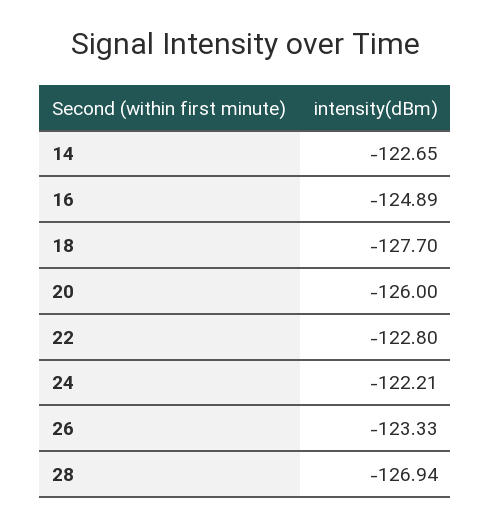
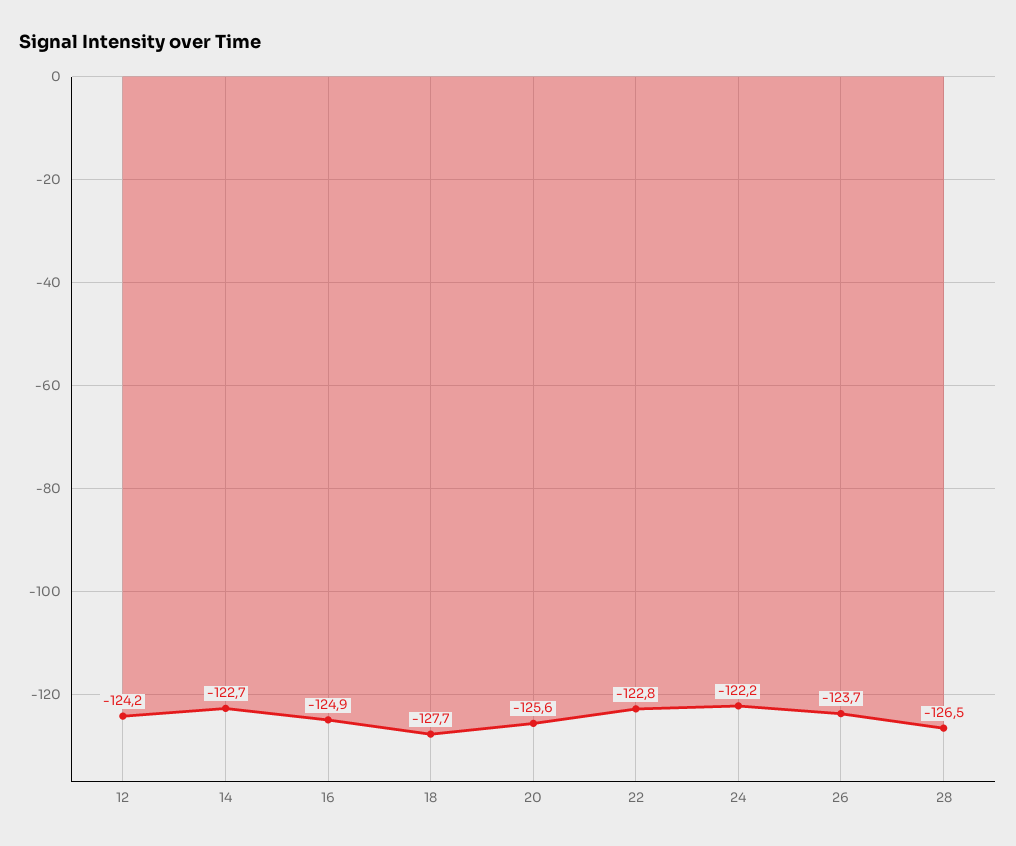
20: -126 -> -125.6
26: -123.33 -> -123.7
28: -126.94 -> -126.5
12: none -> -124.2

